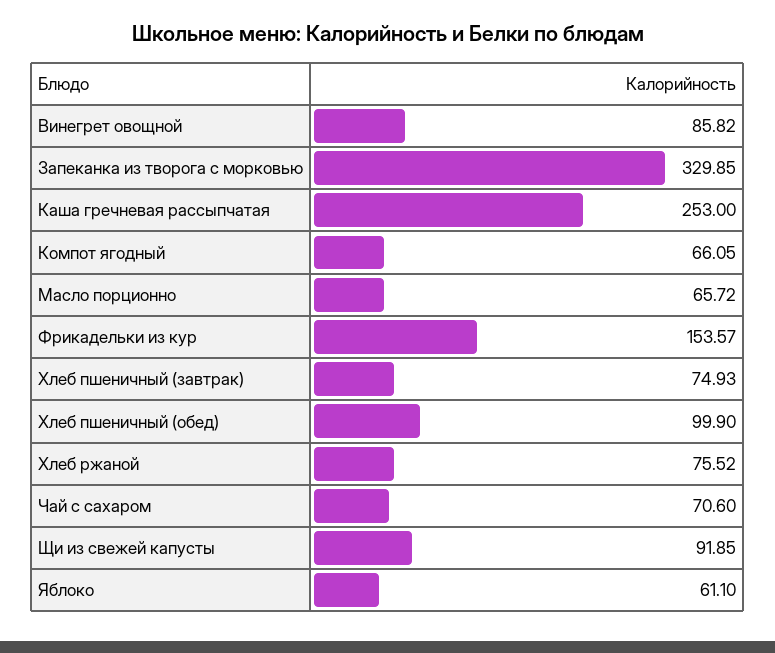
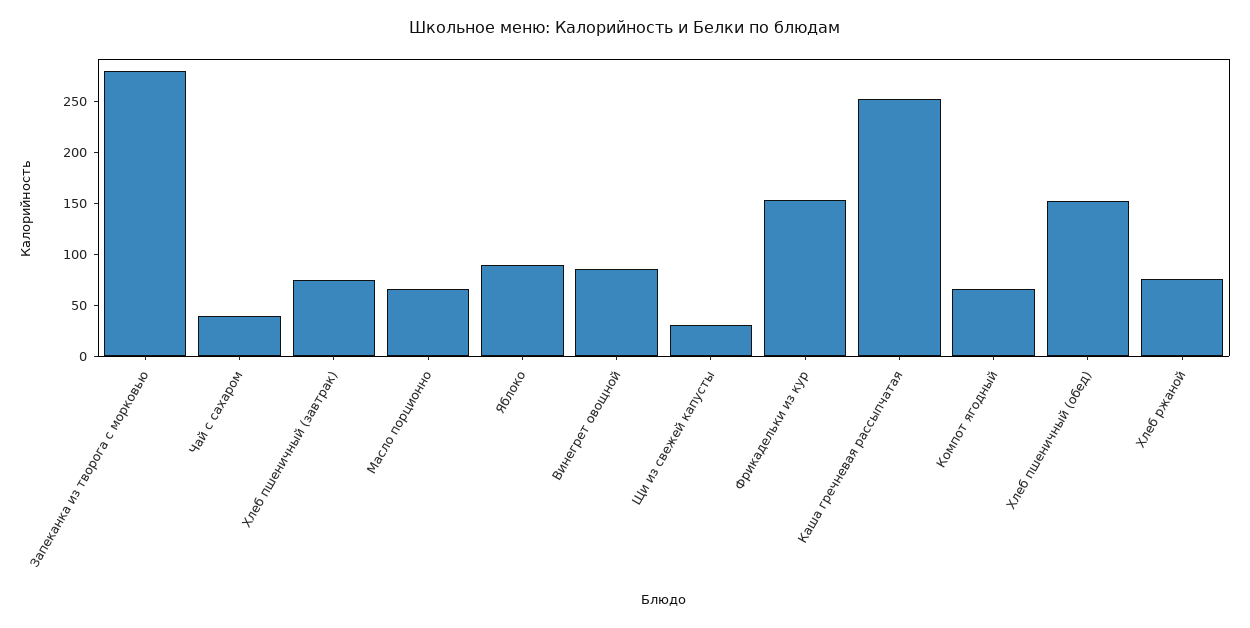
Запеканка из творога с морковью: 329.85 -> 280
Хлеб пшеничный (обед): 99.9 -> 150
Чай с сахаром: 70.6 -> 40
Щи из свежей капусты: 91.85 -> 30
Яблоко: 61.1 -> 90

